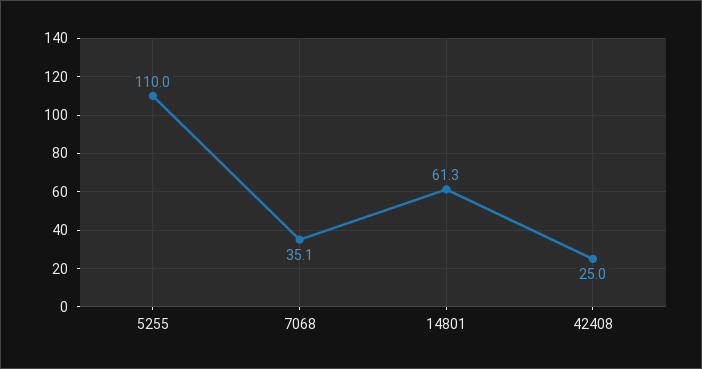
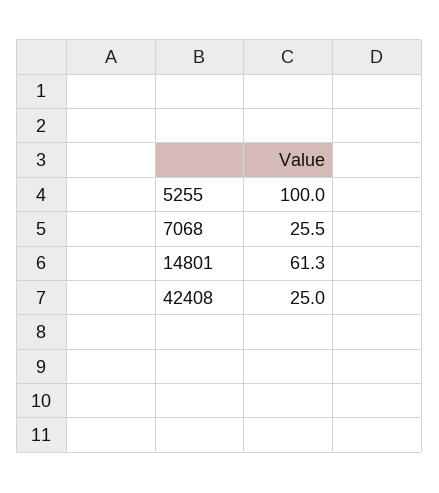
5255: 110 -> 100
7068: 35.1 -> 25.5

